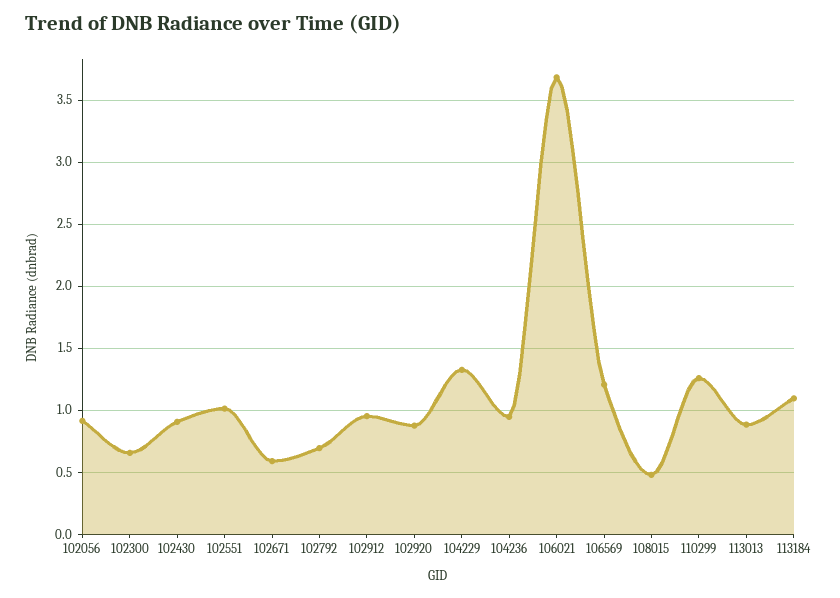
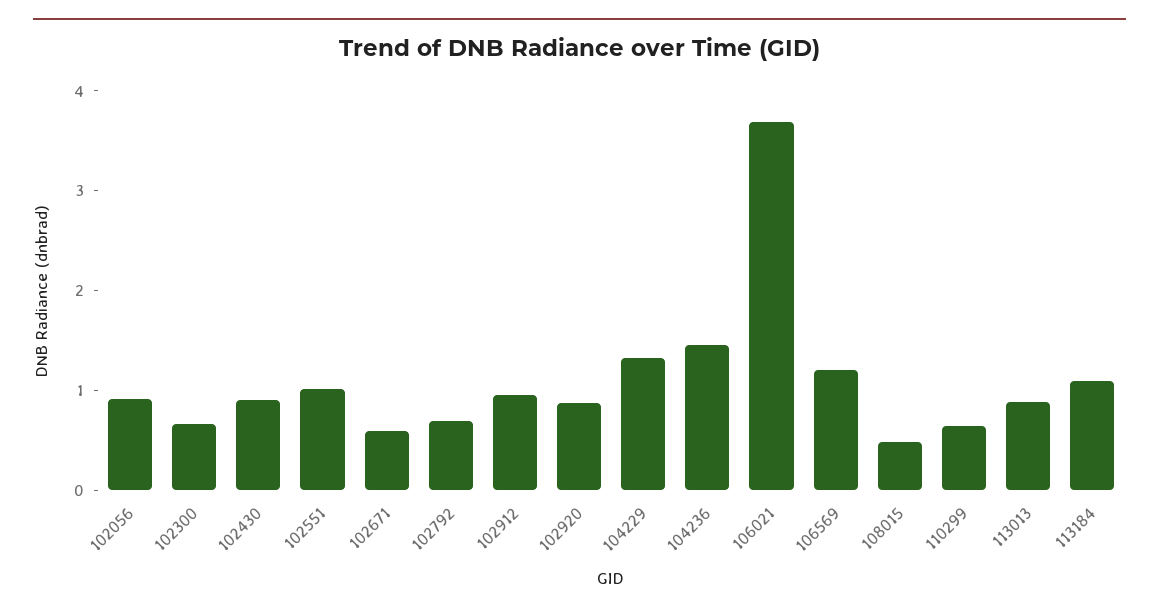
104236: 0.95 -> 1.4
110299: 1.25 -> 0.6

